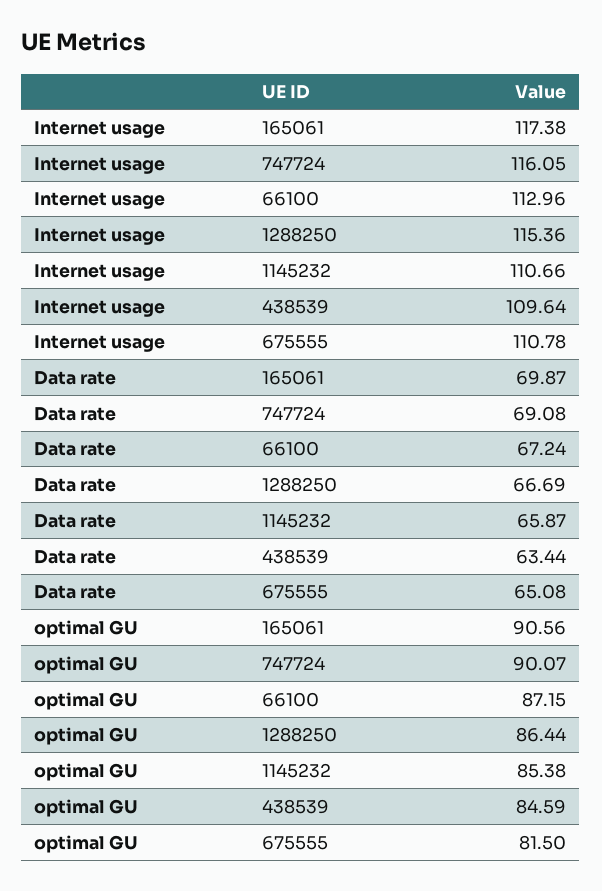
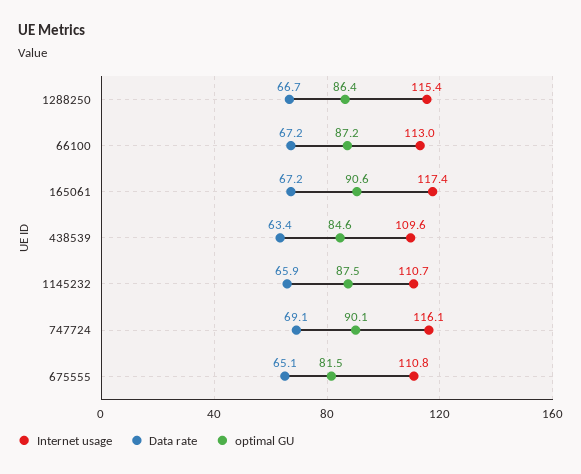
Data rate, 165061: 69.87 -> 67.2
optimal GU, 1145232: 85.38 -> 87.5

